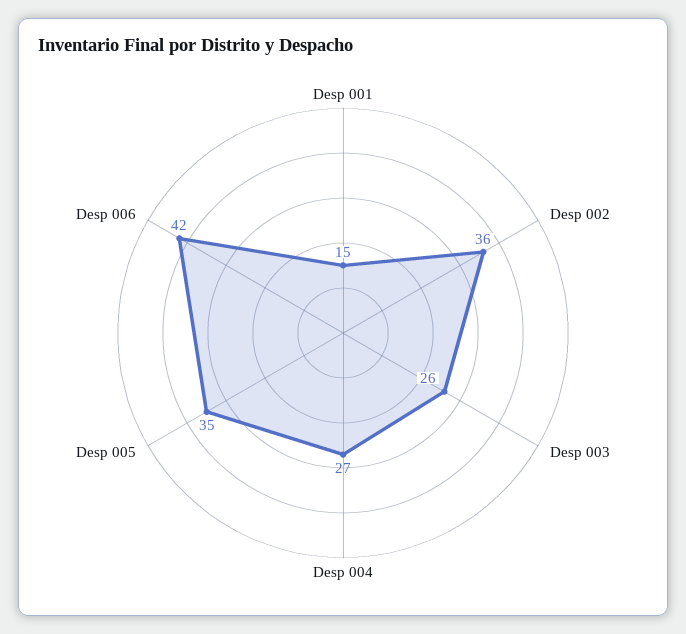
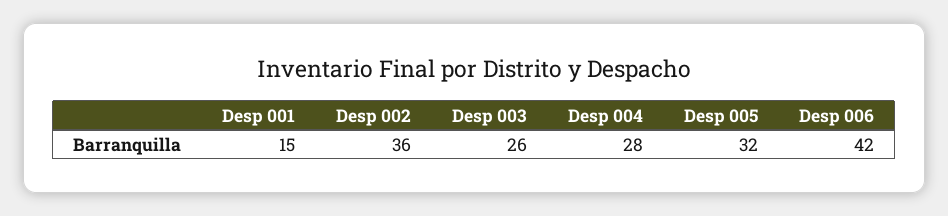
Desp 004: 27 -> 28
Desp 005: 35 -> 32

